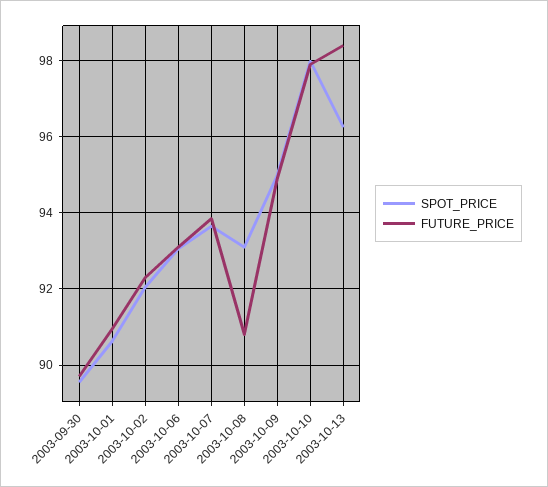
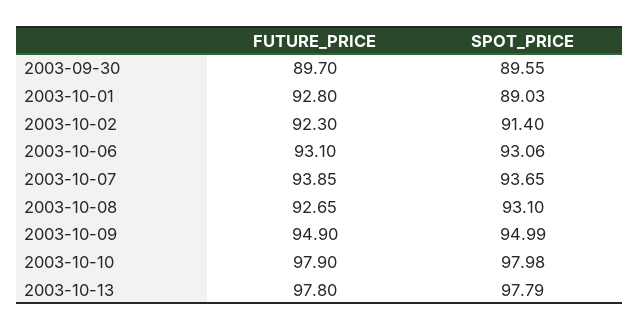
SPOT_PRICE, 2003-10-01: 90.6 -> 89.03
FUTURE_PRICE, 2003-10-01: 91 -> 92.8
SPOT_PRICE, 2003-10-02: 92 -> 91.4
FUTURE_PRICE, 2003-10-08: 90.8 -> 92.65
SPOT_PRICE, 2003-10-13: 96.2 -> 97.79
FUTURE_PRICE, 2003-10-13: 98.4 -> 97.8

